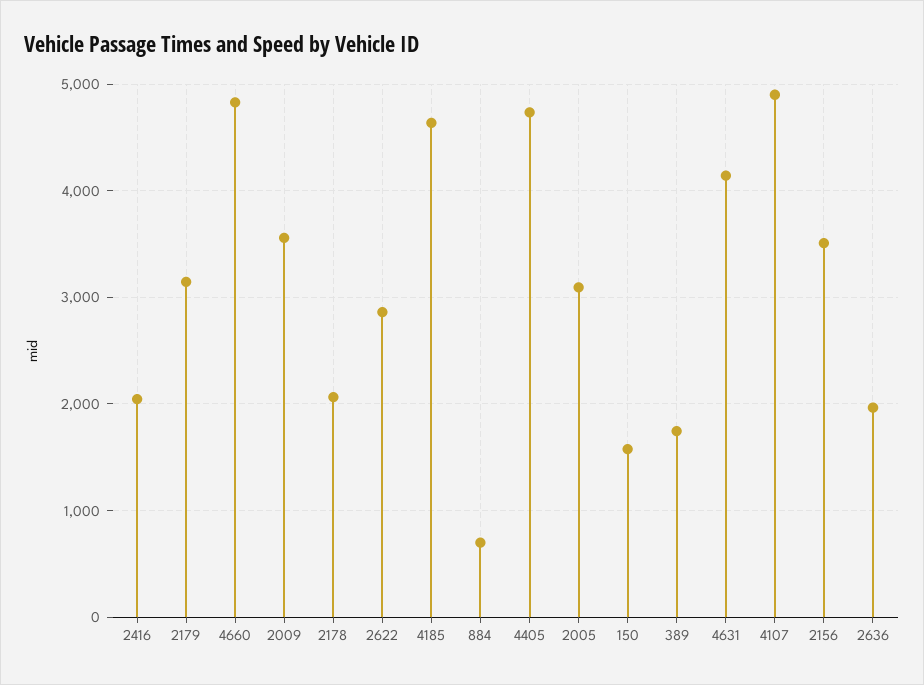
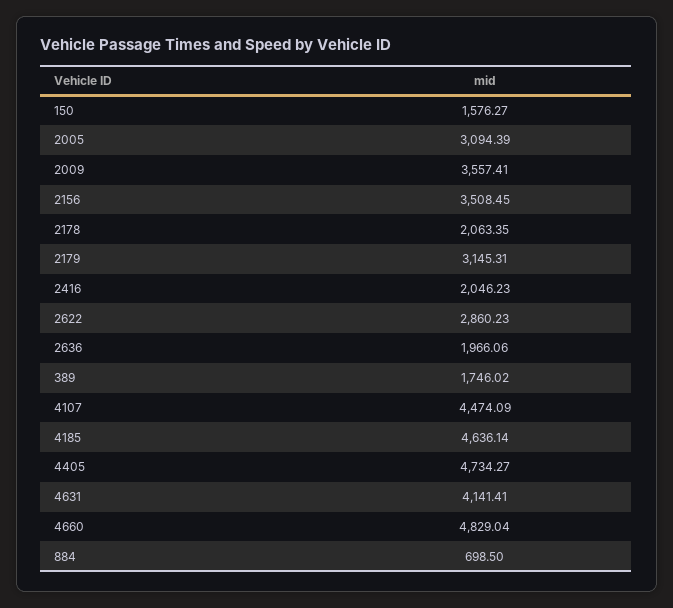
4107: 4900 -> 4474.09

